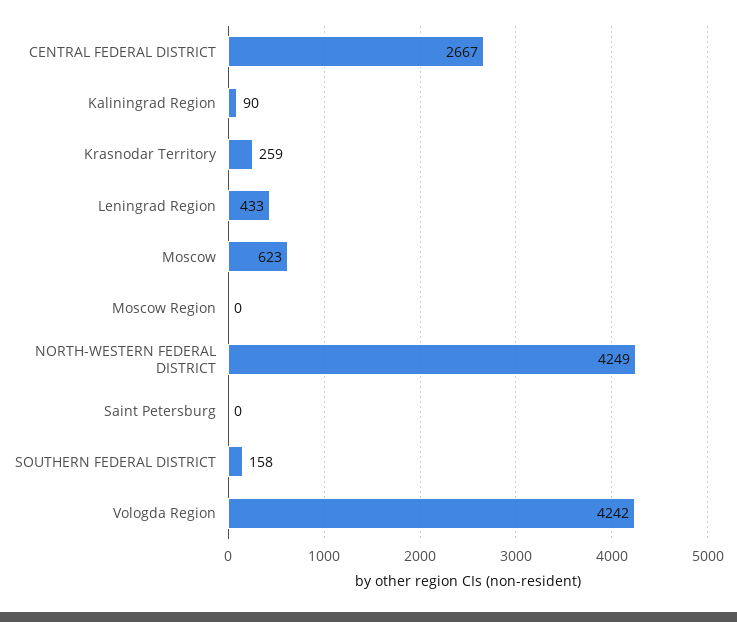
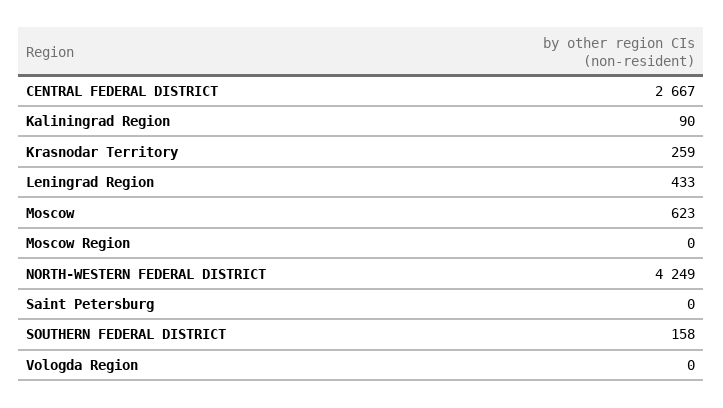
Vologda Region: 4242 -> 0

